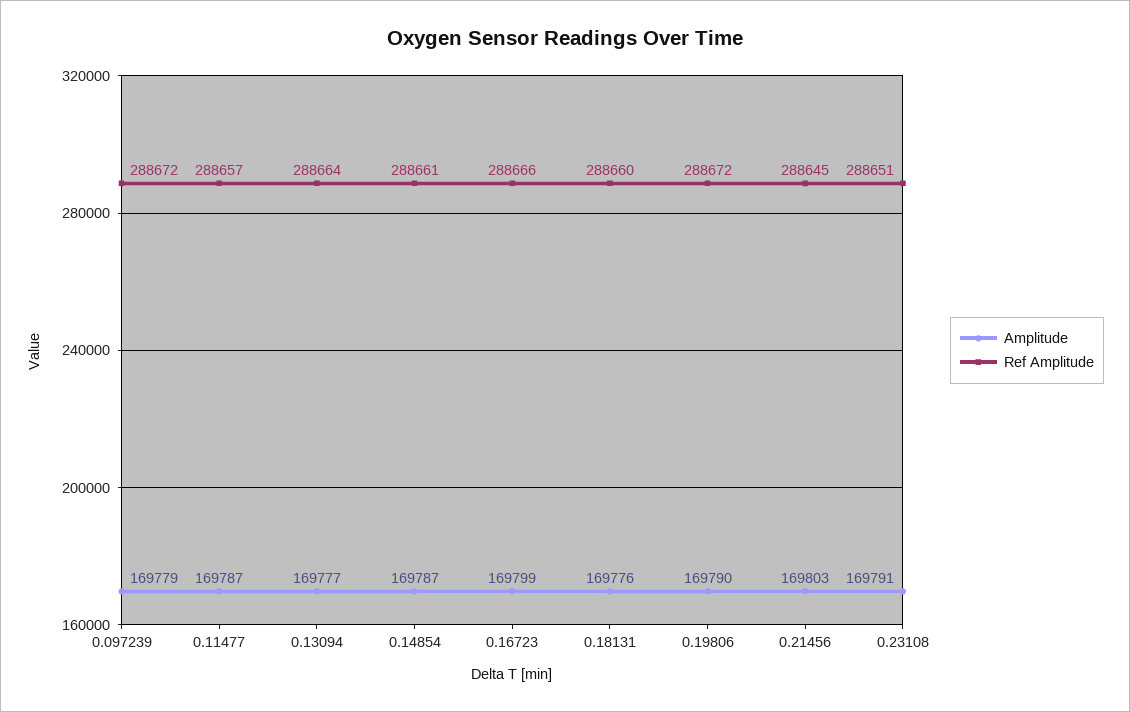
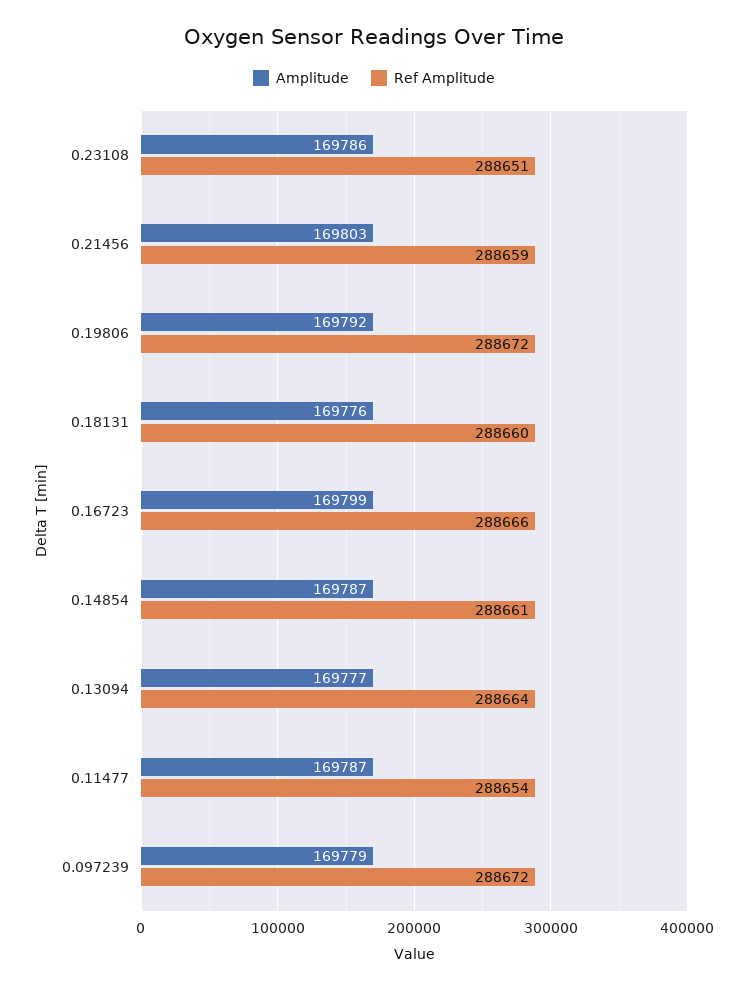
Ref Amplitude, 0.11477: 288657 -> 288654
Amplitude, 0.19806: 169790 -> 169792
Ref Amplitude, 0.21456: 288645 -> 288659
Amplitude, 0.23108: 169791 -> 169786

